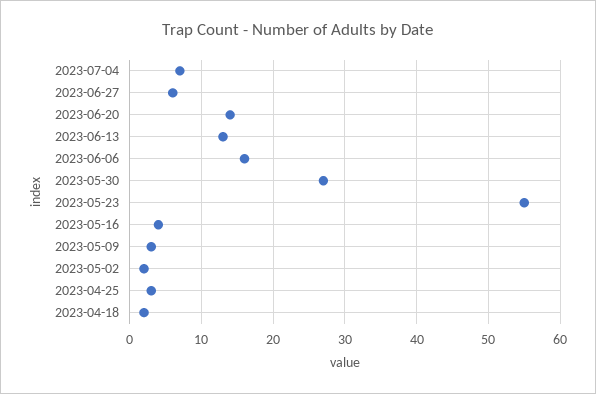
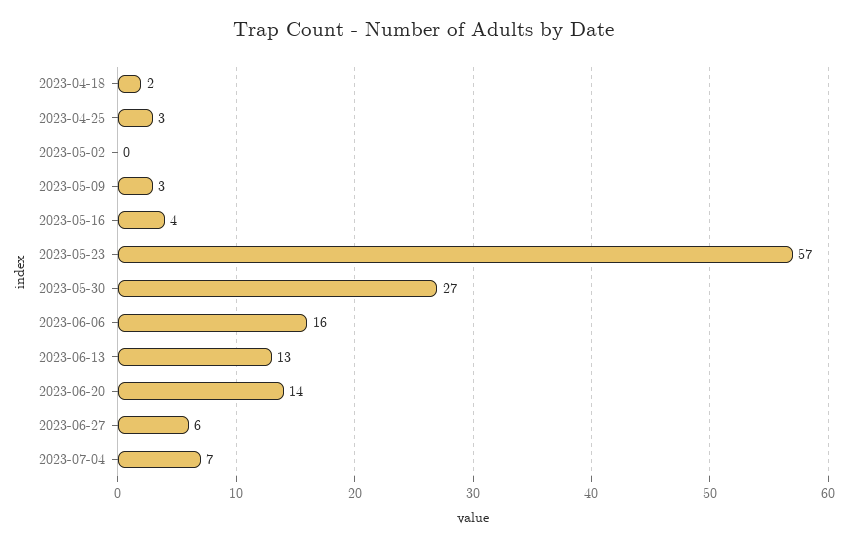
2023-05-23: 55 -> 57
2023-05-02: 2 -> 0

